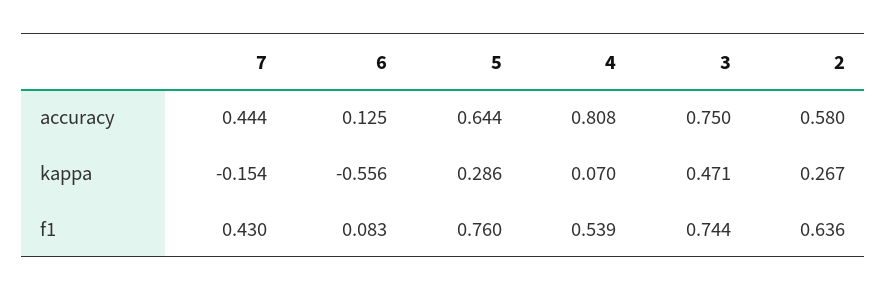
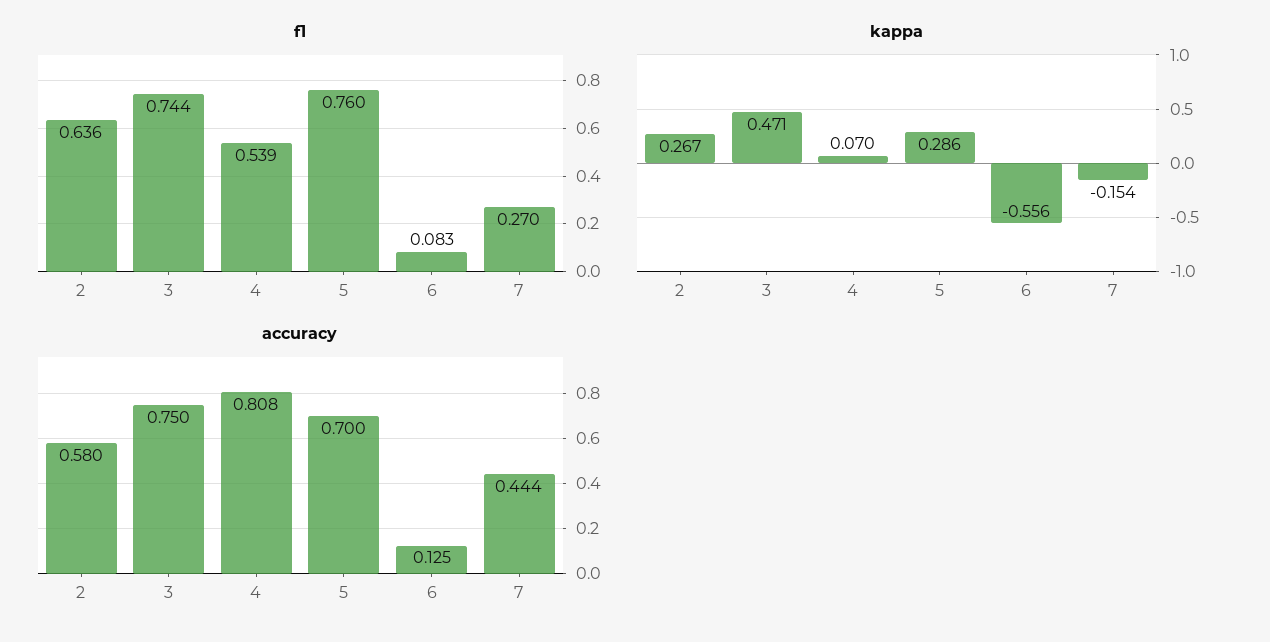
accuracy, 5: 0.644 -> 0.7
f1, 7: 0.43 -> 0.27

